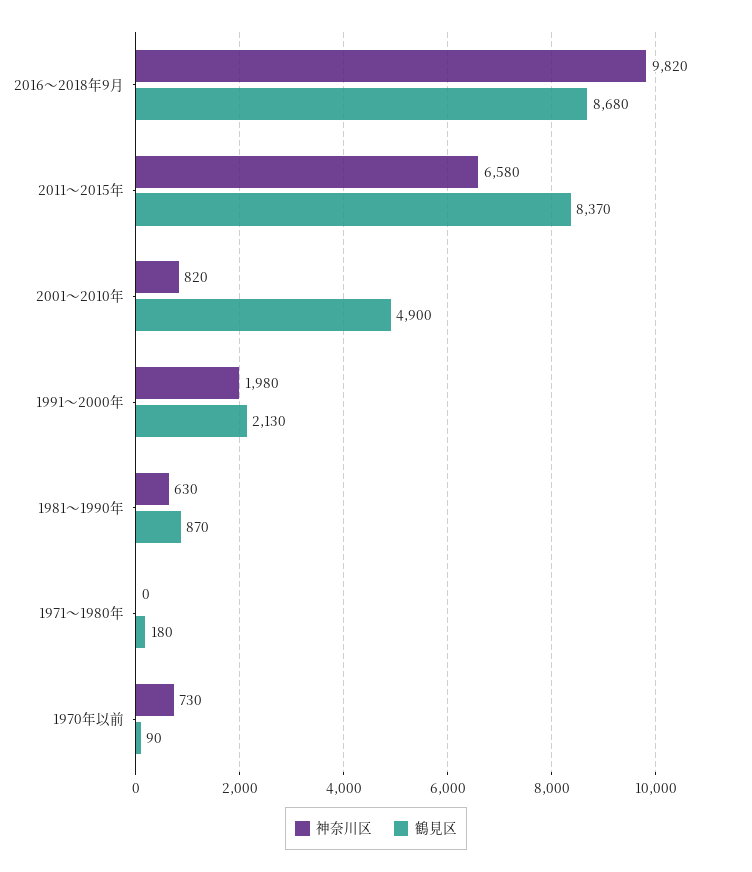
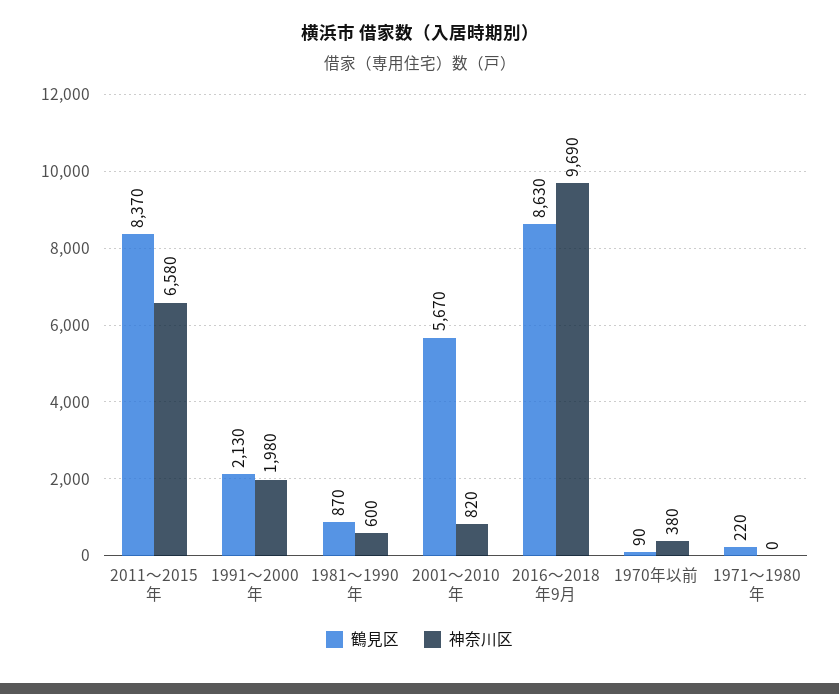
神奈川区, 2016～2018年9月: 9820 -> 9690
鶴見区, 2016～2018年9月: 8680 -> 8630
鶴見区, 2001～2010年: 4900 -> 5670
神奈川区, 1981～1990年: 630 -> 600
鶴見区, 1971～1980年: 180 -> 220
神奈川区, 1970年以前: 730 -> 380

